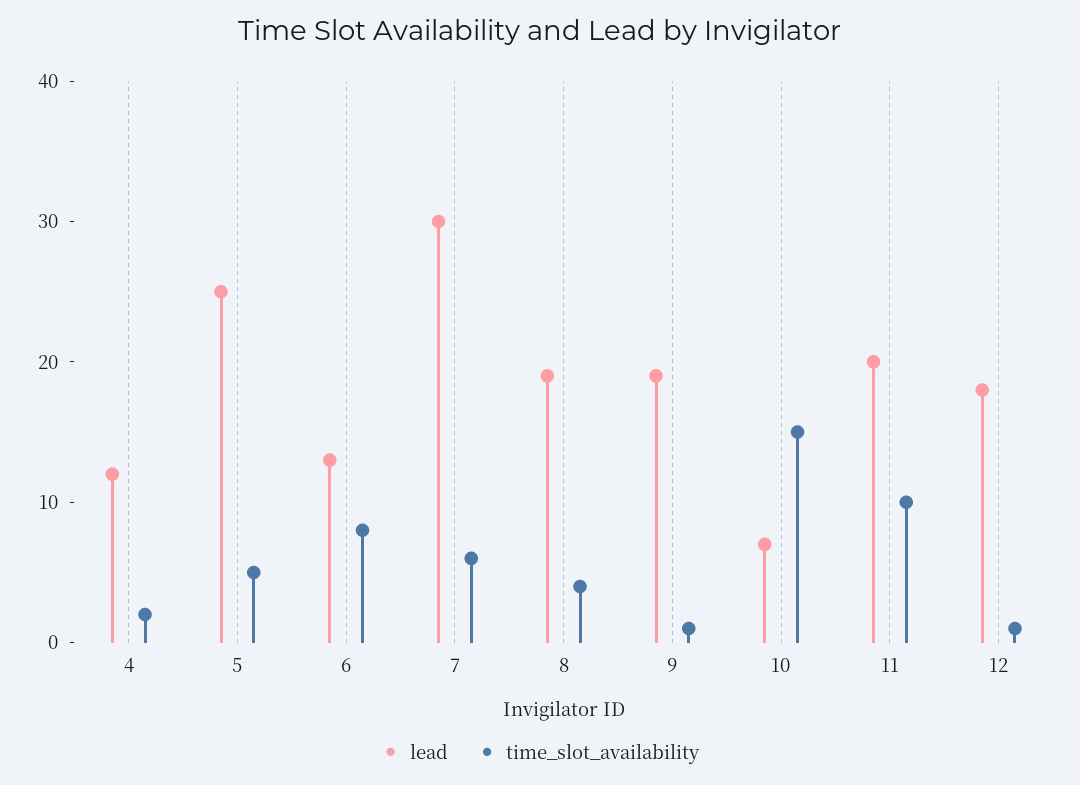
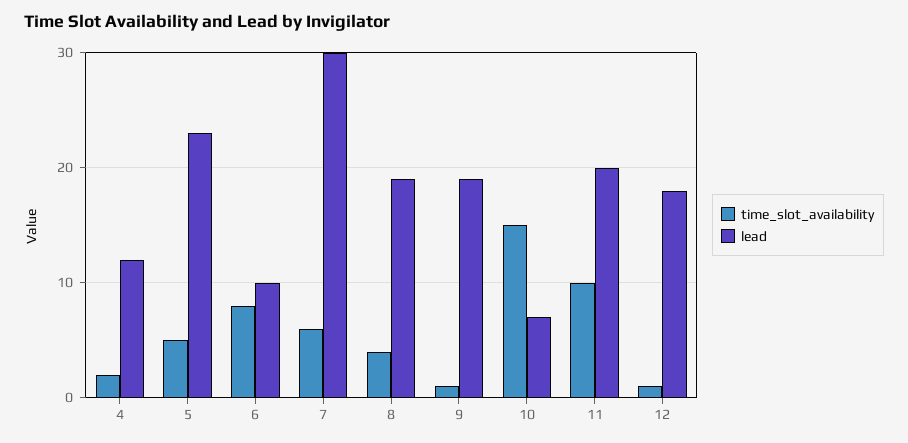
lead, 5: 25 -> 23
lead, 6: 13 -> 10

